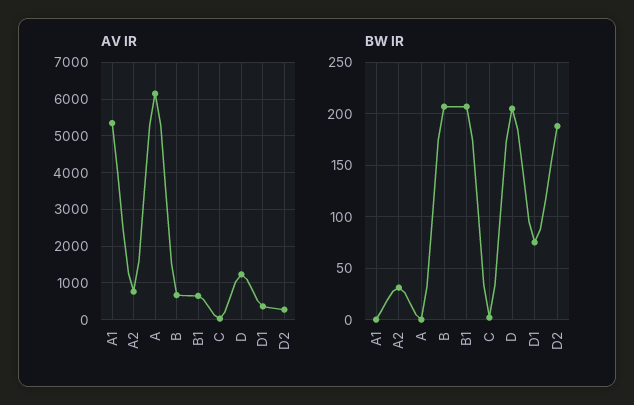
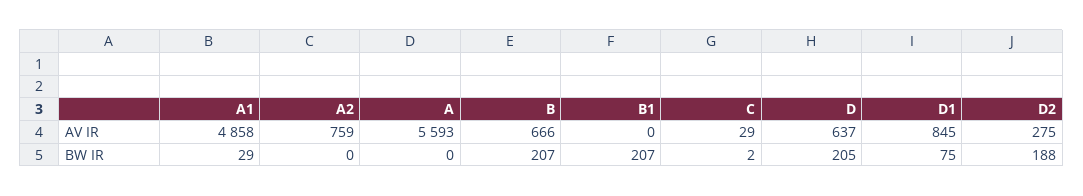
AV IR, A1: 5400 -> 4858
AV IR, A: 6200 -> 5593
AV IR, B1: 600 -> 0
AV IR, D: 1200 -> 637
AV IR, D1: 400 -> 845
BW IR, A1: 0 -> 29
BW IR, A2: 30 -> 0

